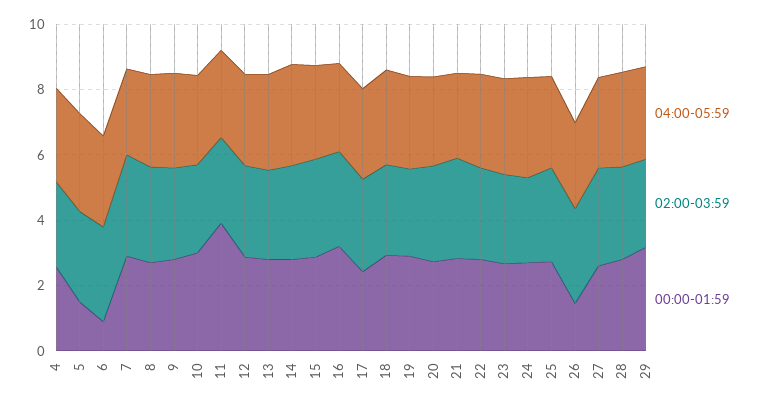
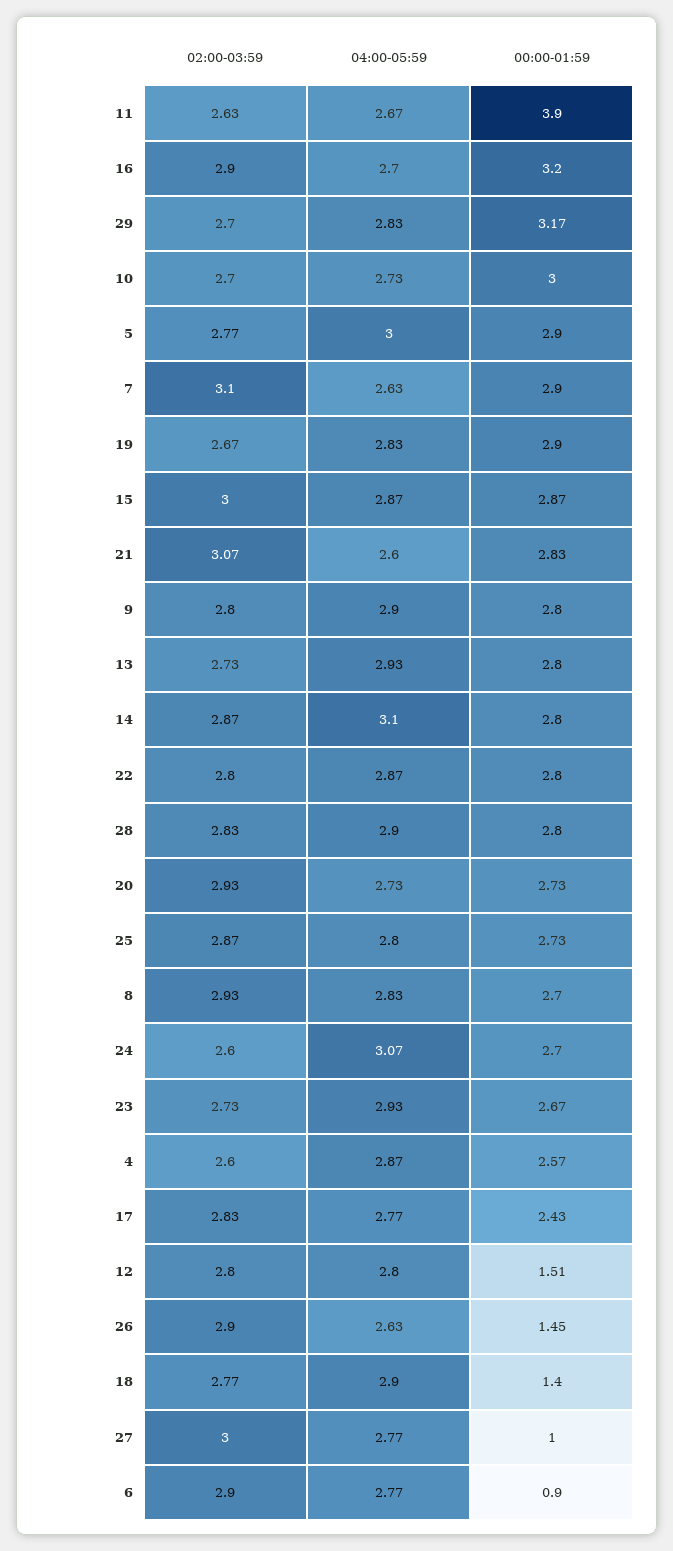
00:00-01:59, 5: 1.5 -> 2.9
00:00-01:59, 12: 3 -> 1.51
00:00-01:59, 18: 3 -> 1.4
00:00-01:59, 27: 2.5 -> 1

